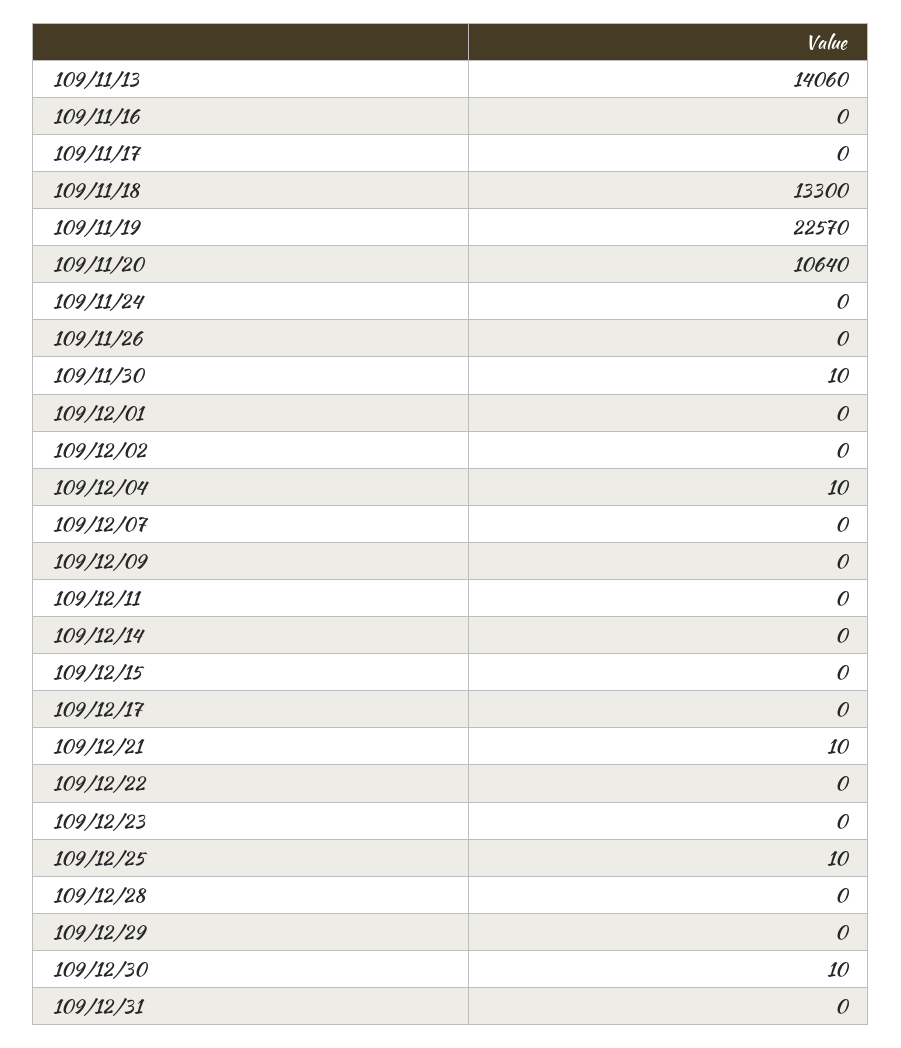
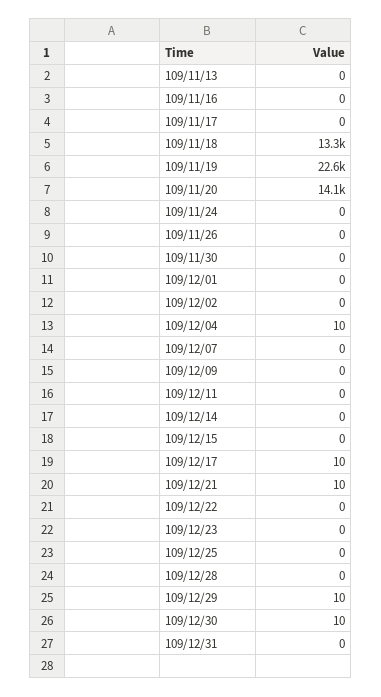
109/11/13: 14060 -> 0
109/11/20: 10640 -> 14100
109/11/30: 10 -> 0
109/12/17: 0 -> 10
109/12/25: 10 -> 0
109/12/29: 0 -> 10

